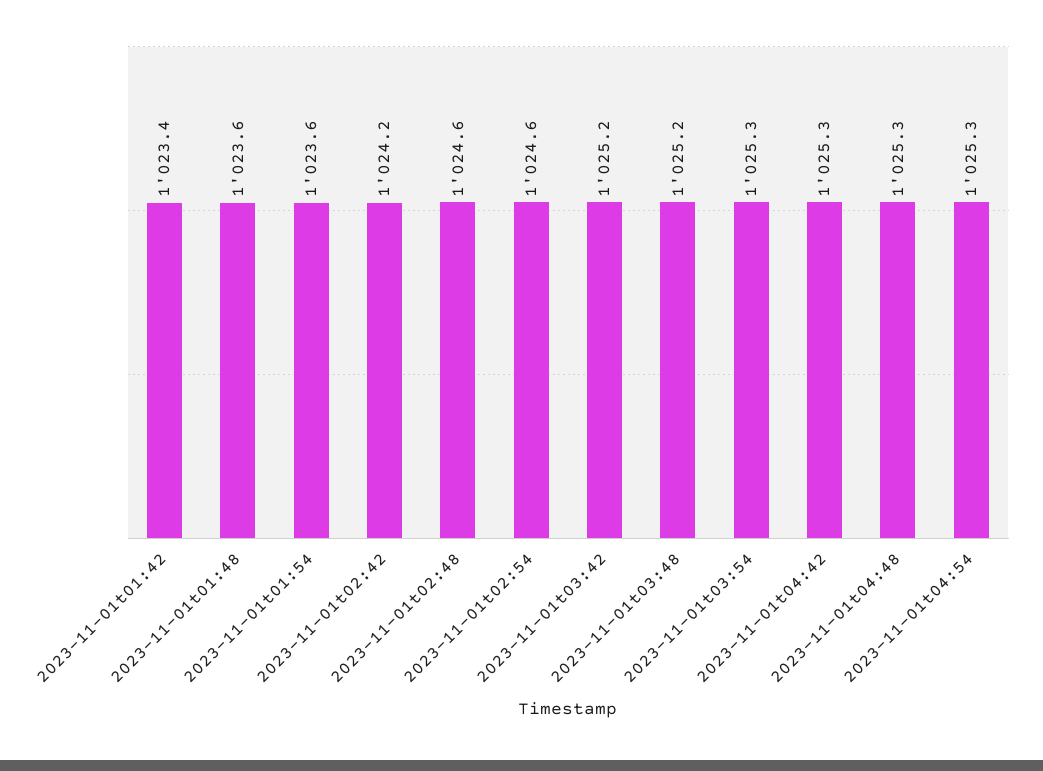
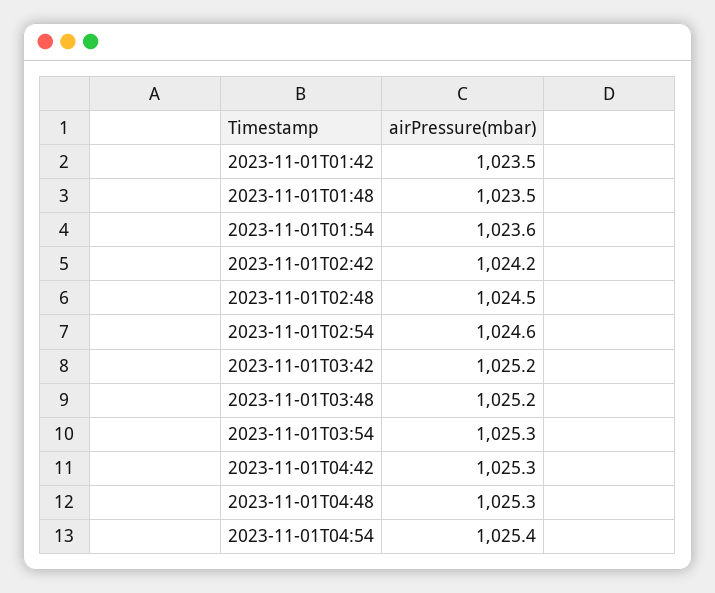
2023-11-01t01:42: 1023.4 -> 1023.5
2023-11-01t01:48: 1023.6 -> 1023.5
2023-11-01t02:48: 1024.6 -> 1024.5
2023-11-01t04:54: 1025.3 -> 1025.4

